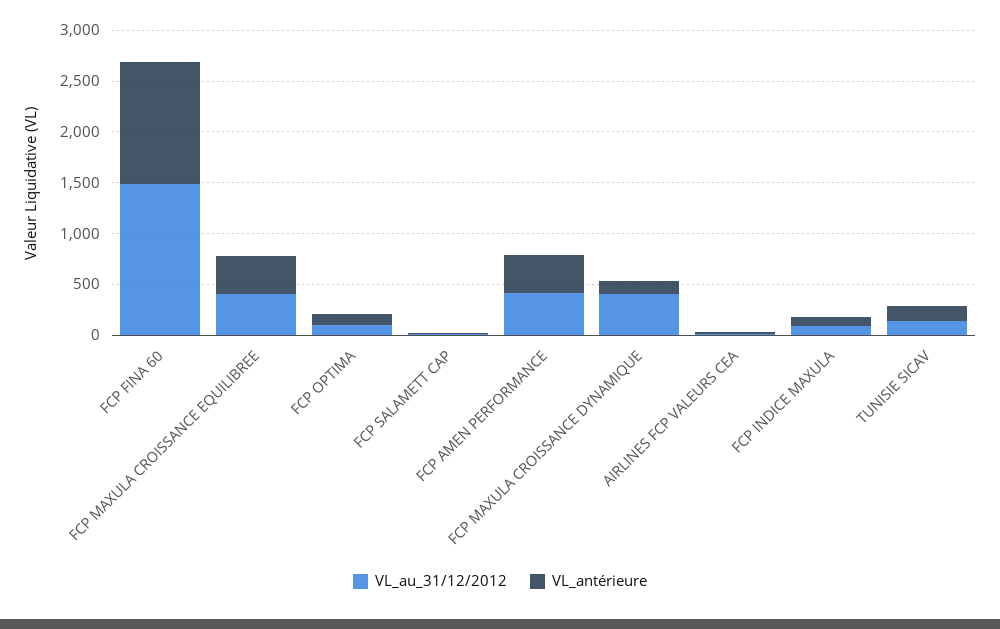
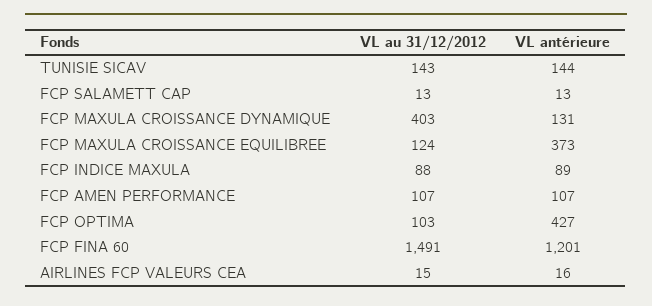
VL_au_31/12/2012, FCP MAXULA CROISSANCE EQUILIBREE: 400 -> 124
VL_antérieure, FCP OPTIMA: 100 -> 427
VL_au_31/12/2012, FCP AMEN PERFORMANCE: 400 -> 107
VL_antérieure, FCP AMEN PERFORMANCE: 400 -> 107

